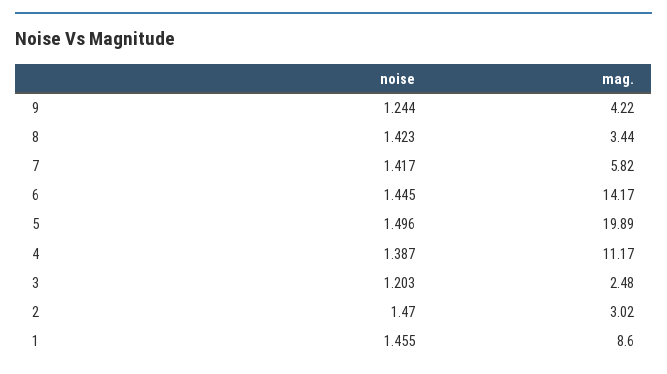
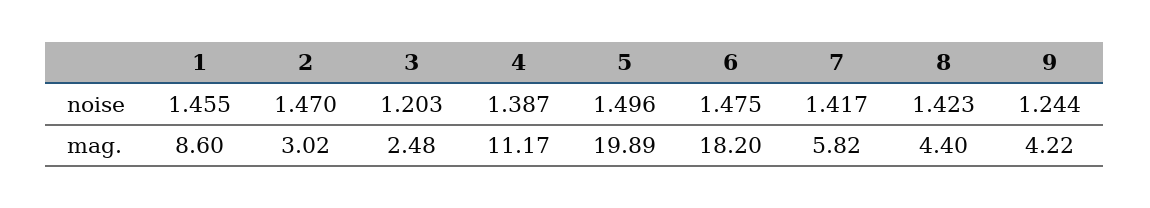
mag., 8: 3.44 -> 4.4
noise, 6: 1.445 -> 1.475
mag., 6: 14.17 -> 18.2

